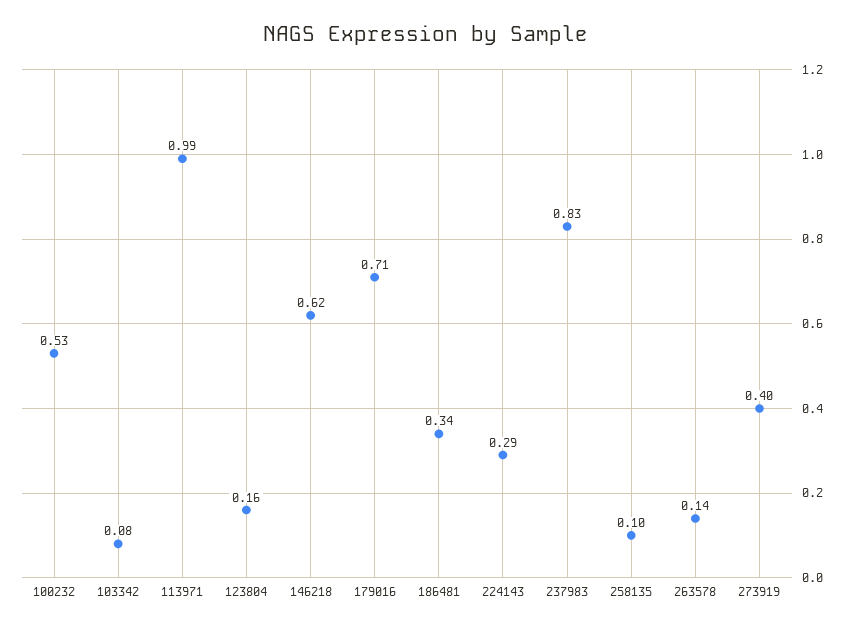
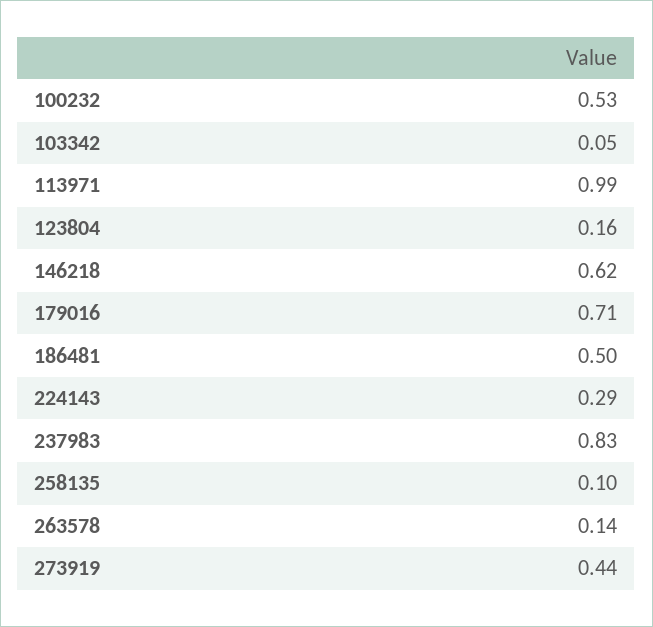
103342: 0.08 -> 0.05
186481: 0.34 -> 0.5
273919: 0.4 -> 0.44

